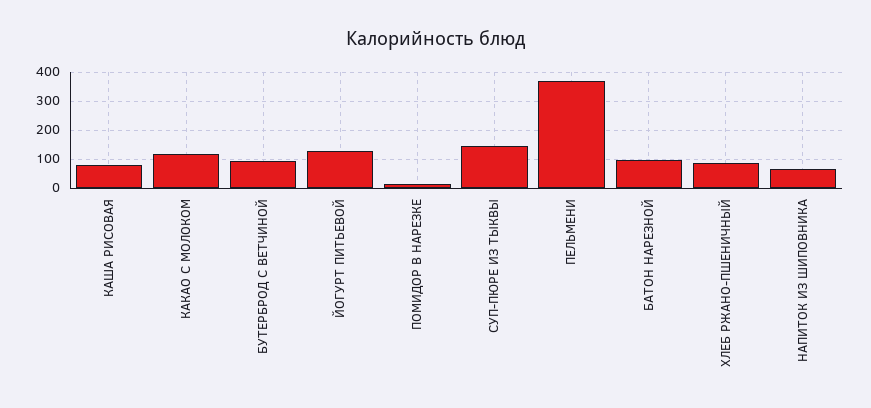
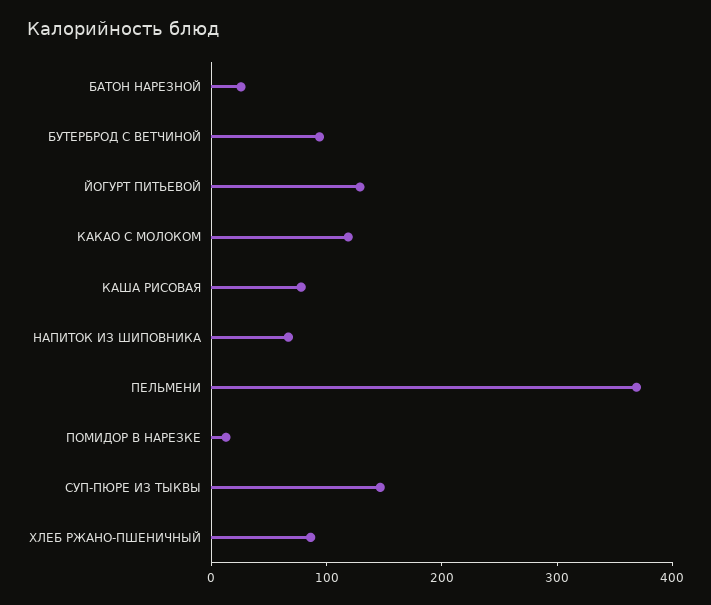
БАТОН НАРЕЗНОЙ: 100 -> 20

